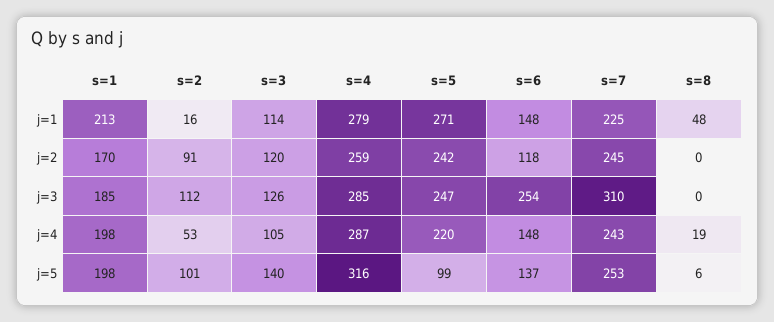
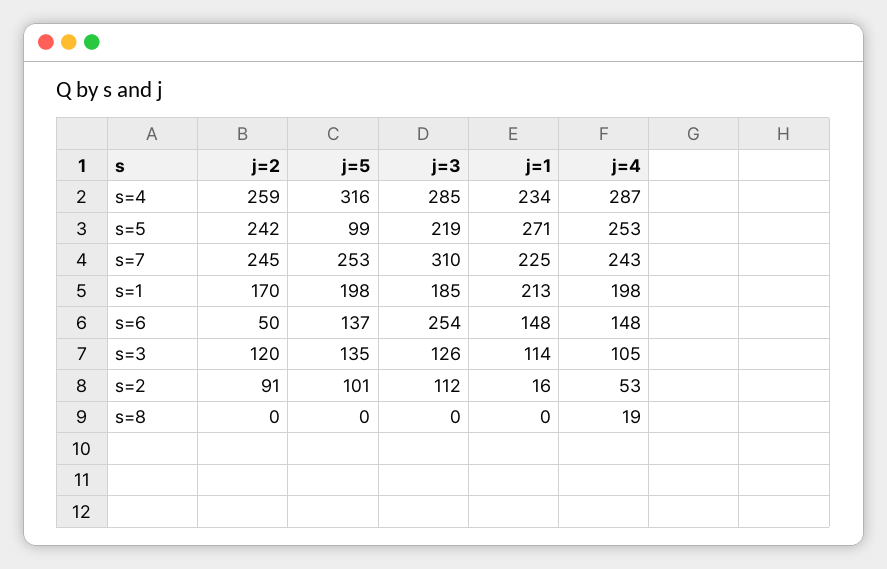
s=4, j=1: 279 -> 234
s=8, j=1: 48 -> 0
s=6, j=2: 118 -> 50
s=5, j=3: 247 -> 219
s=5, j=4: 220 -> 253
s=3, j=5: 140 -> 135
s=8, j=5: 6 -> 0

